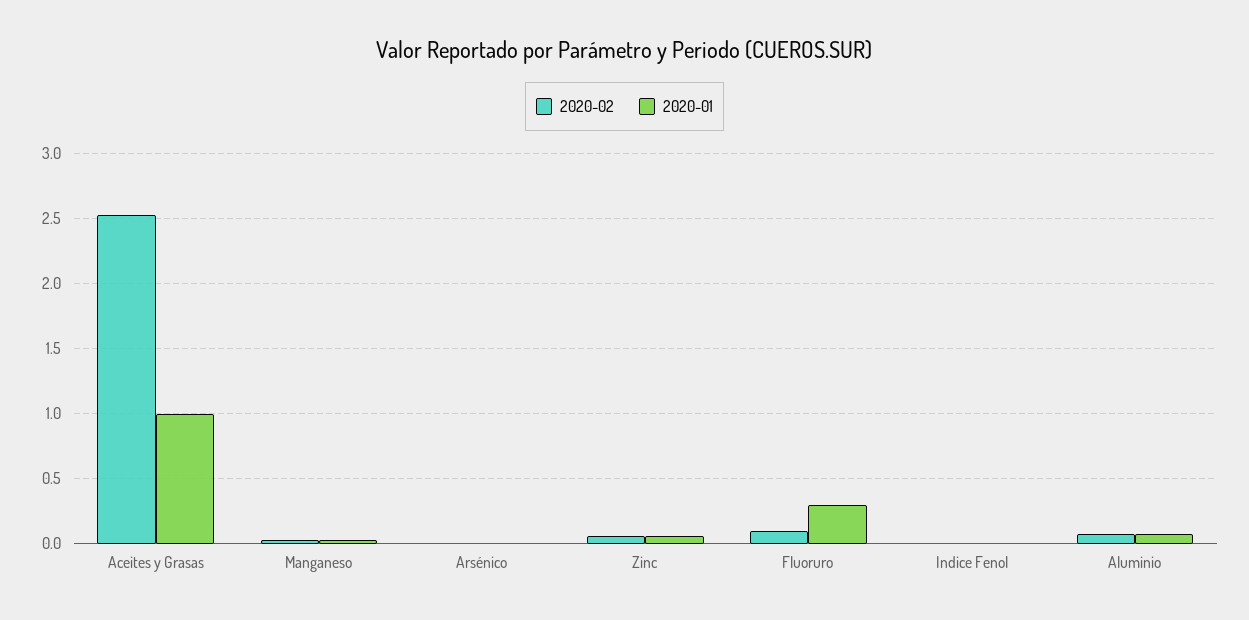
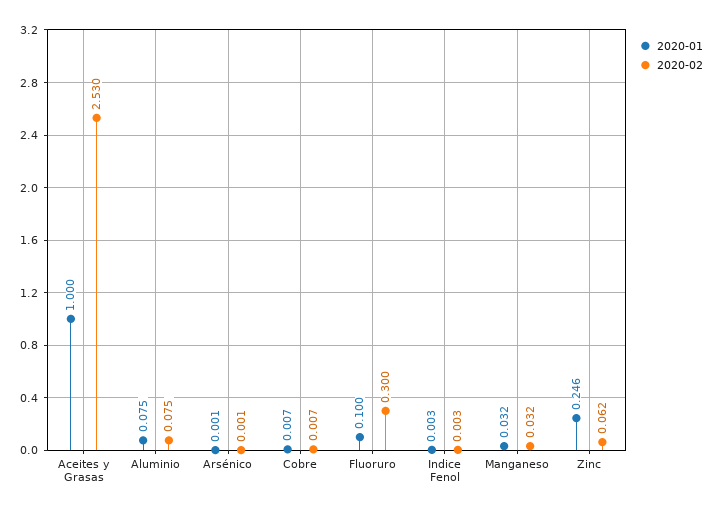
2020-01, Zinc: 0.05 -> 0.246
2020-02, Fluoruro: 0.1 -> 0.3
2020-01, Fluoruro: 0.3 -> 0.1
2020-01, Cobre: none -> 0.007
2020-02, Cobre: none -> 0.007

